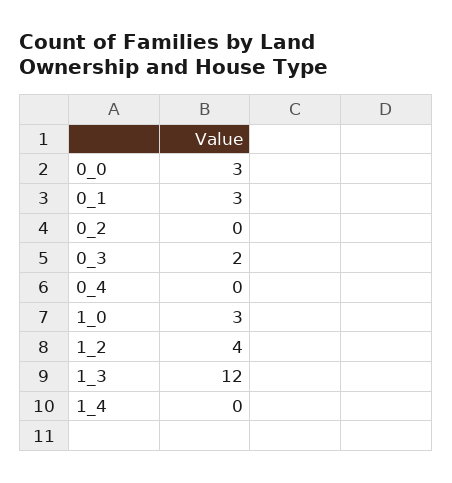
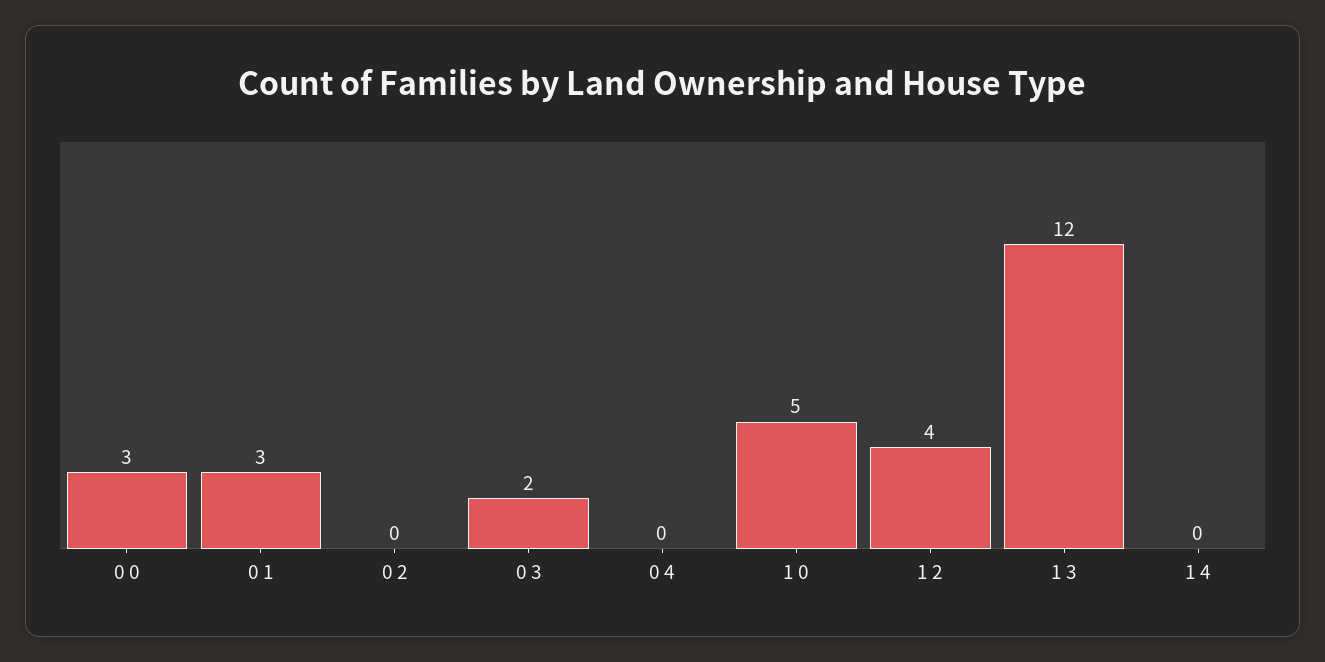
1_0: 3 -> 5

